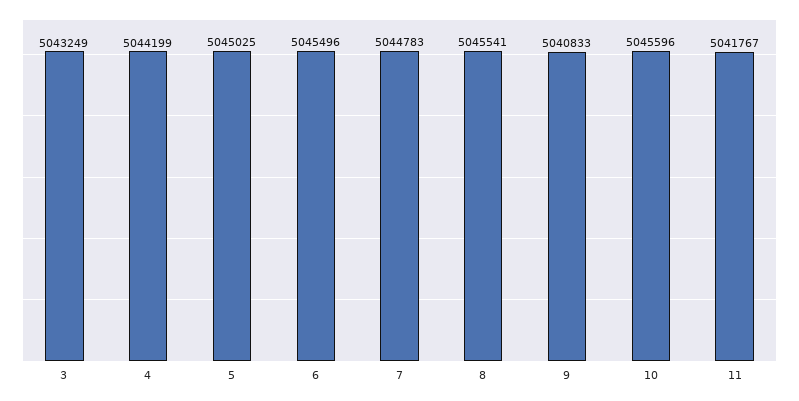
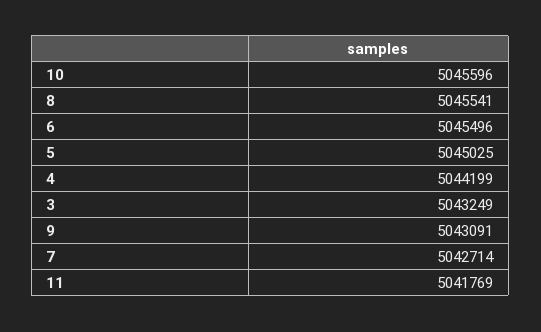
7: 5044783 -> 5042714
9: 5040833 -> 5043091
11: 5041767 -> 5041769

